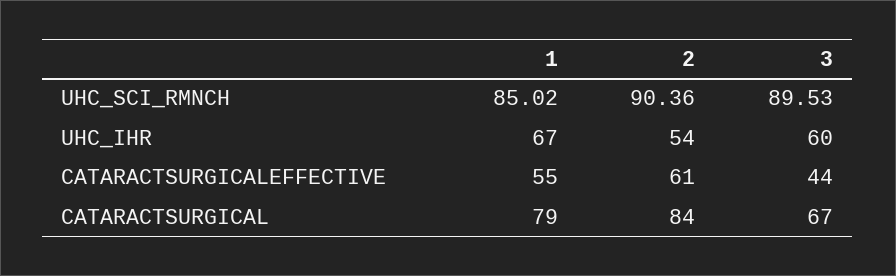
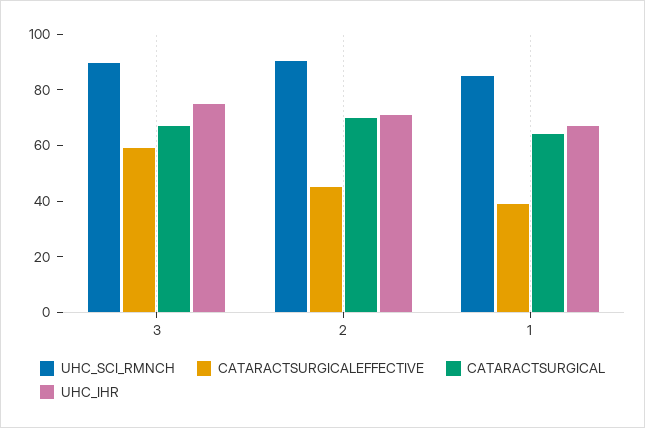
UHC_IHR, 2: 54 -> 70
UHC_IHR, 3: 60 -> 75
CATARACTSURGICALEFFECTIVE, 1: 55 -> 40
CATARACTSURGICALEFFECTIVE, 2: 61 -> 45
CATARACTSURGICALEFFECTIVE, 3: 44 -> 60
CATARACTSURGICAL, 1: 79 -> 65
CATARACTSURGICAL, 2: 84 -> 70

